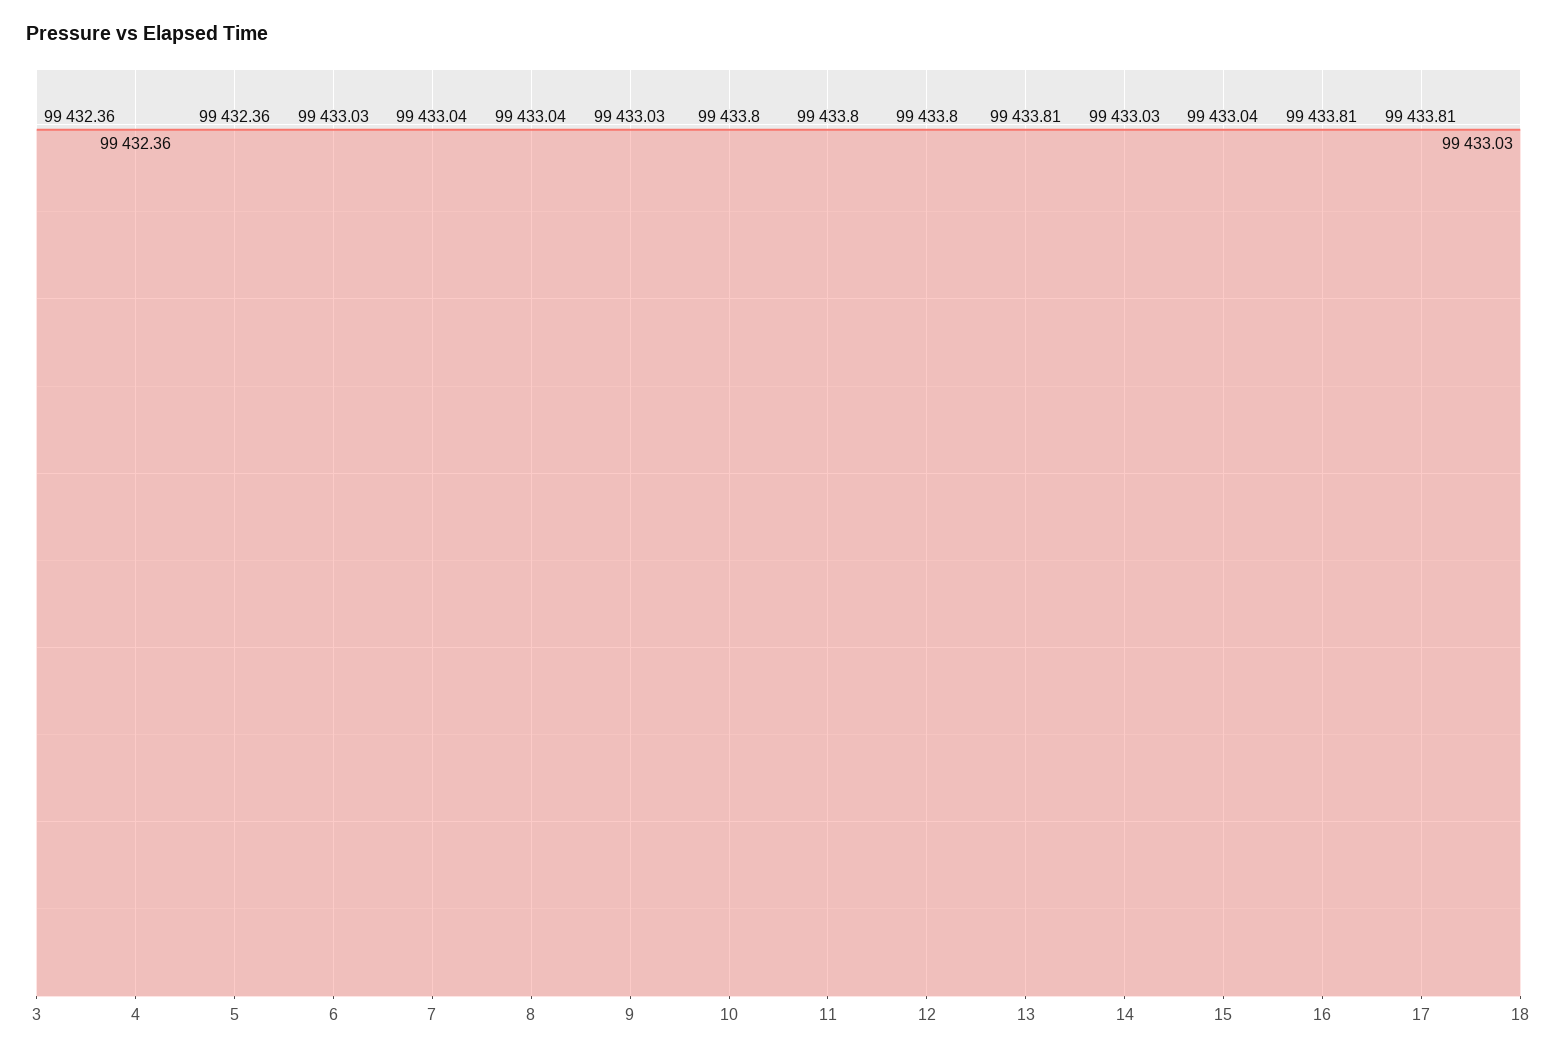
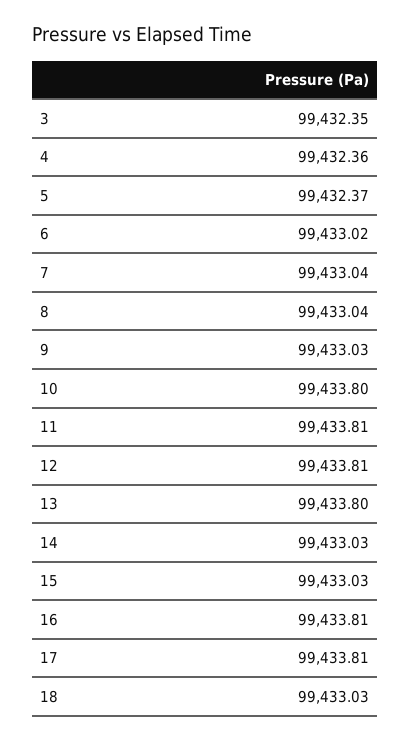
3: 99432.36 -> 99432.35
5: 99432.36 -> 99432.37
6: 99433.03 -> 99433.02
11: 99433.8 -> 99433.81
12: 99433.8 -> 99433.81
13: 99433.81 -> 99433.8
15: 99433.04 -> 99433.03

